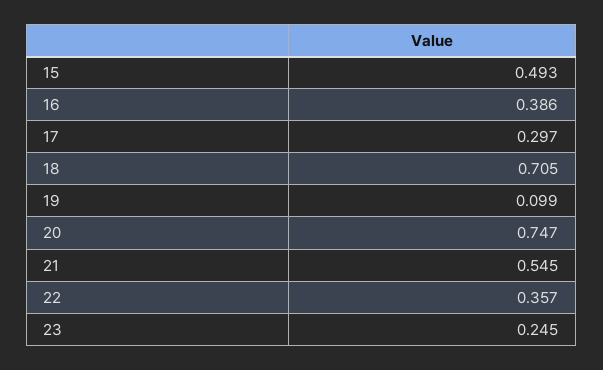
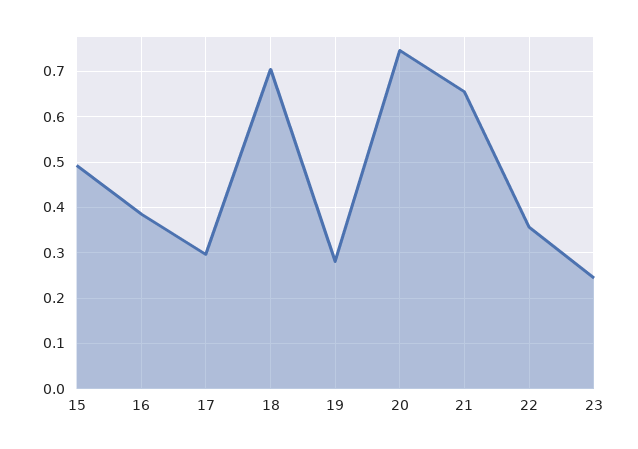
19: 0.099 -> 0.28
21: 0.545 -> 0.66

